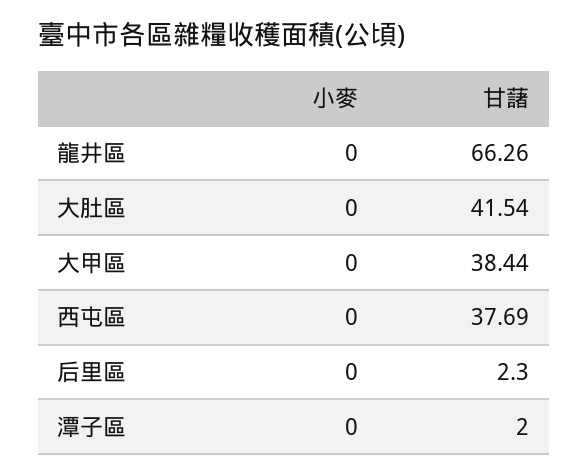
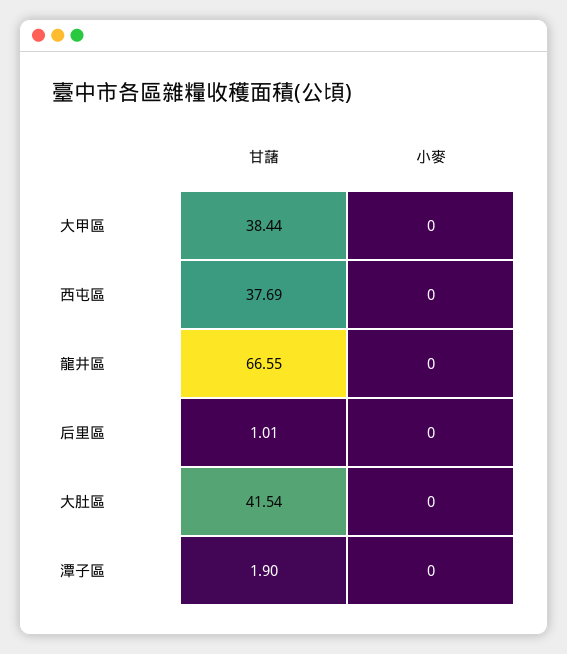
甘藷, 龍井區: 66.26 -> 66.55
甘藷, 后里區: 2.3 -> 1.01
甘藷, 潭子區: 2 -> 1.9

